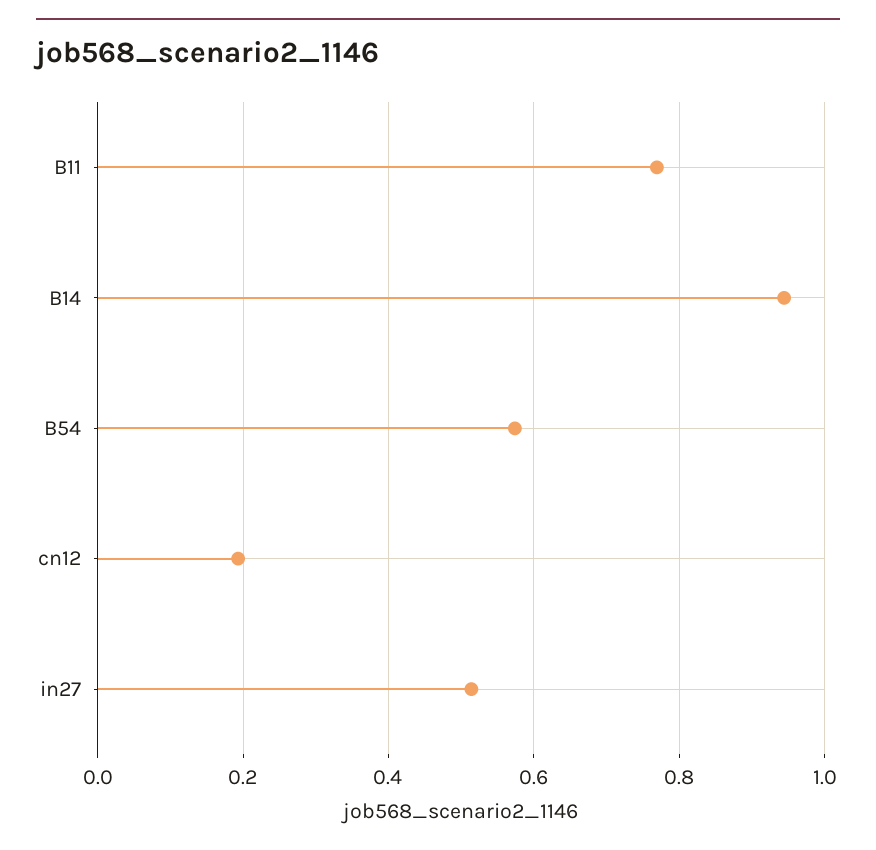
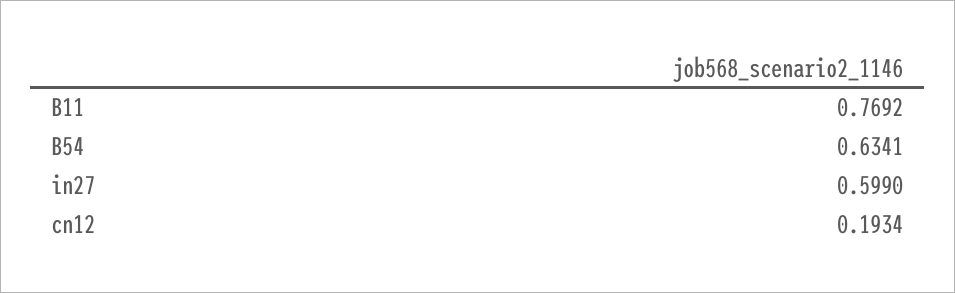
B14: 0.94 -> none
B54: 0.58 -> 0.6341
in27: 0.52 -> 0.599

